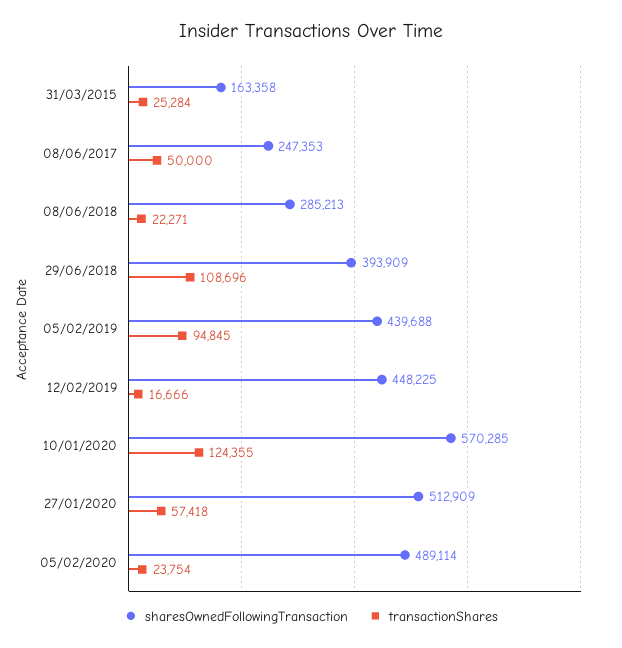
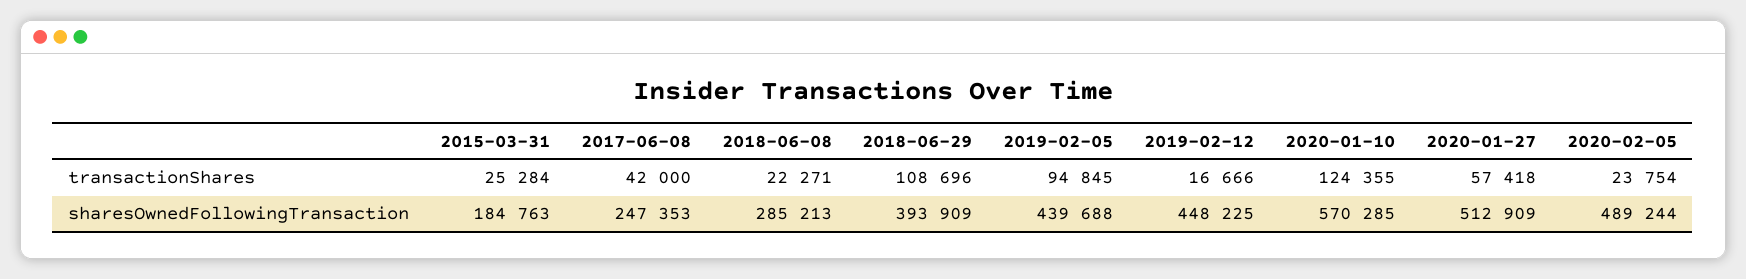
sharesOwnedFollowingTransaction, 31/03/2015: 163358 -> 184763
transactionShares, 08/06/2017: 50000 -> 42000
sharesOwnedFollowingTransaction, 05/02/2020: 489114 -> 489244

